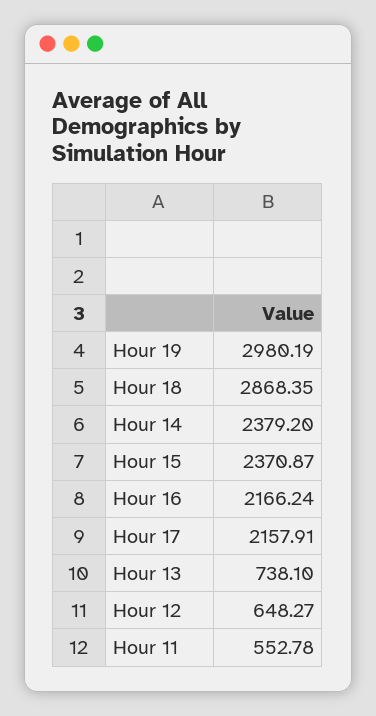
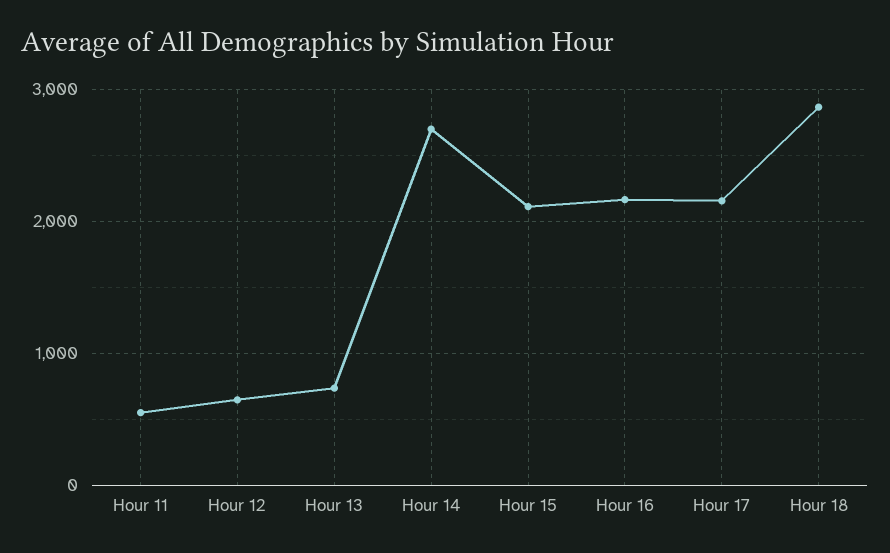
Hour 19: 2980.19 -> none
Hour 14: 2379.2 -> 2700
Hour 15: 2370.87 -> 2100

